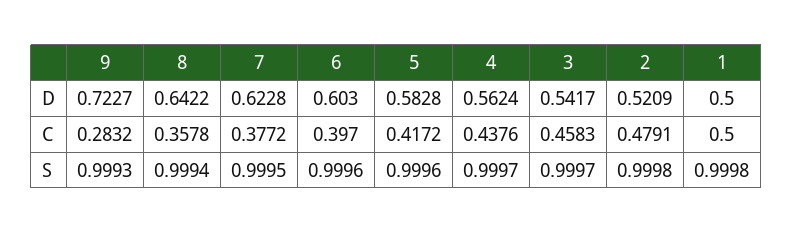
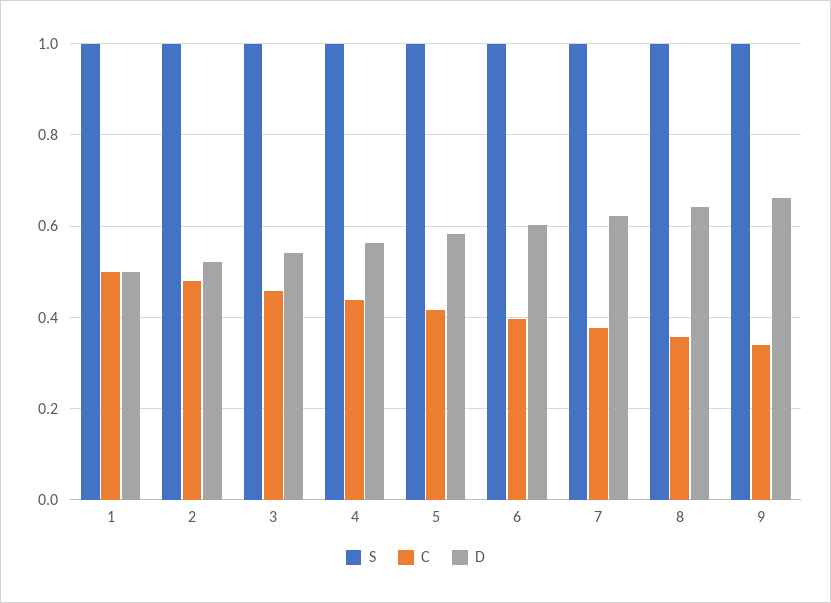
D, 9: 0.7227 -> 0.66
C, 9: 0.2832 -> 0.34

